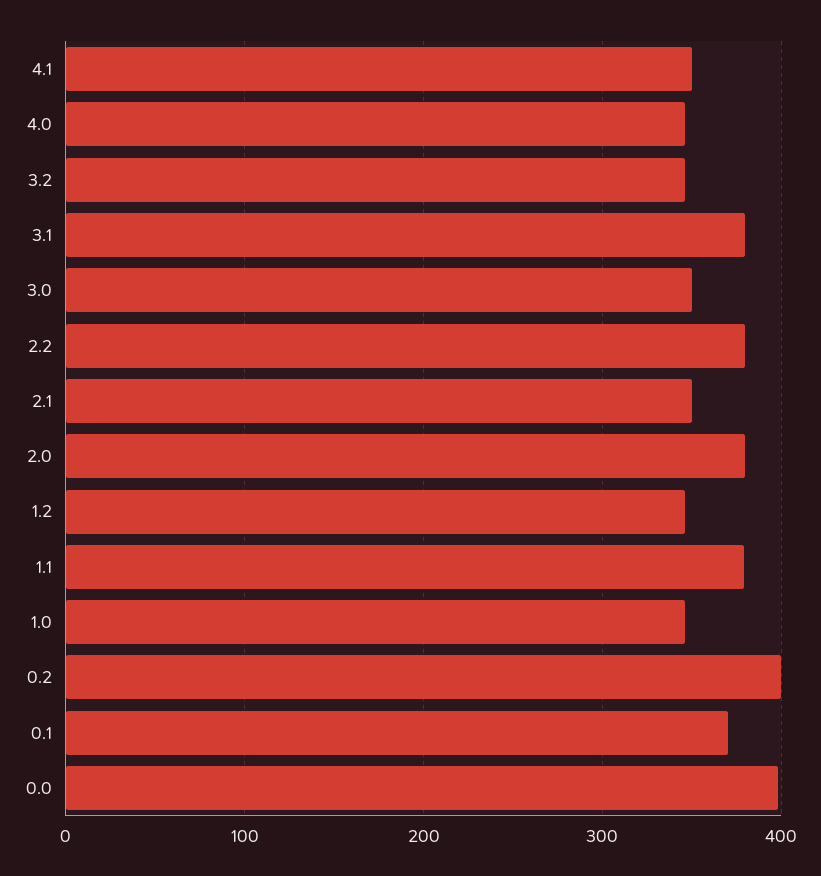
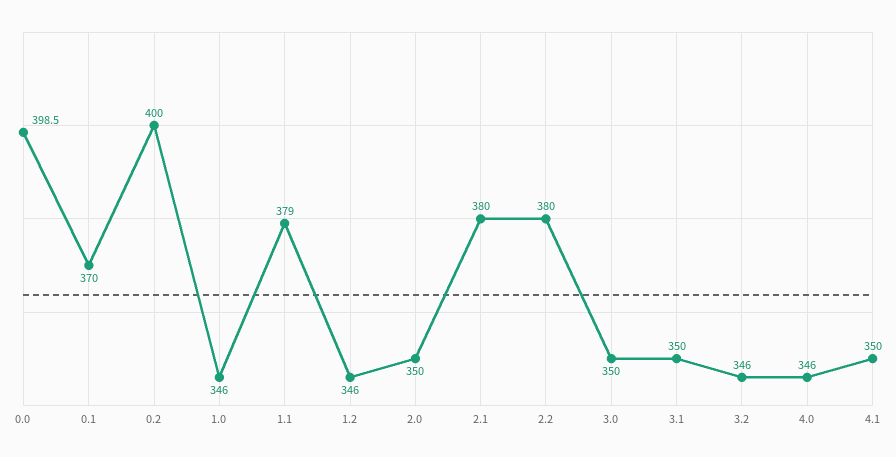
3.1: 380 -> 350
2.1: 350 -> 380
2.0: 380 -> 350

